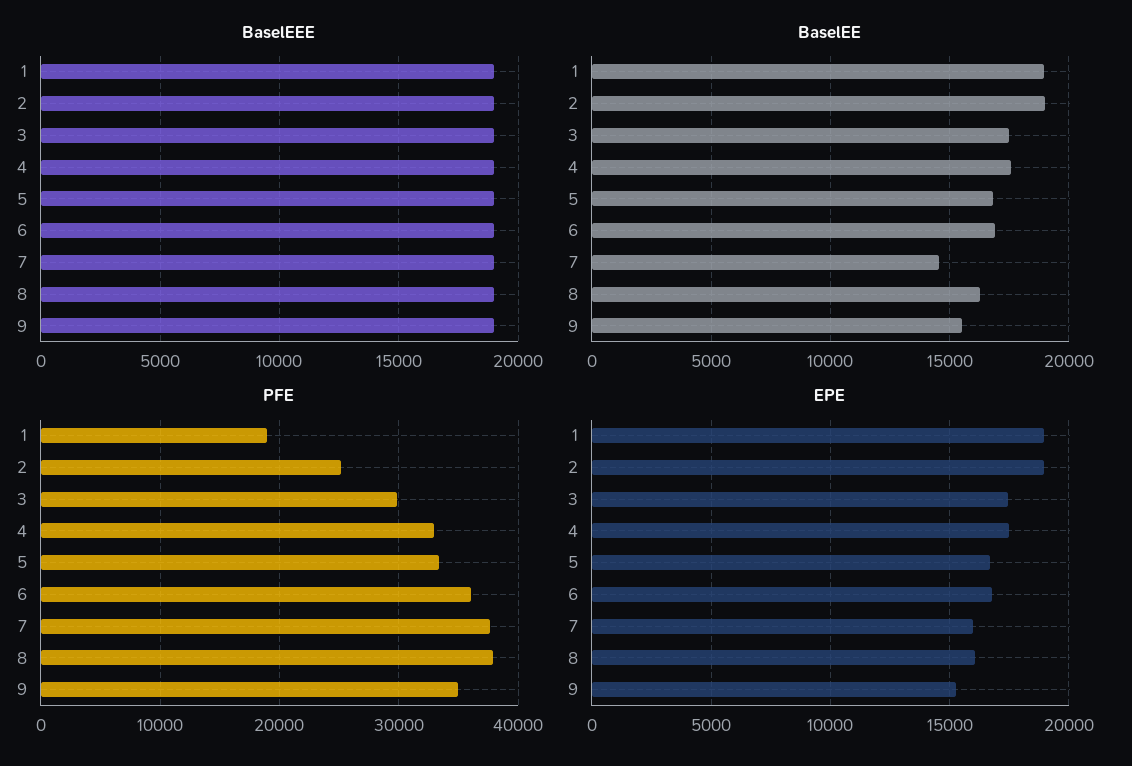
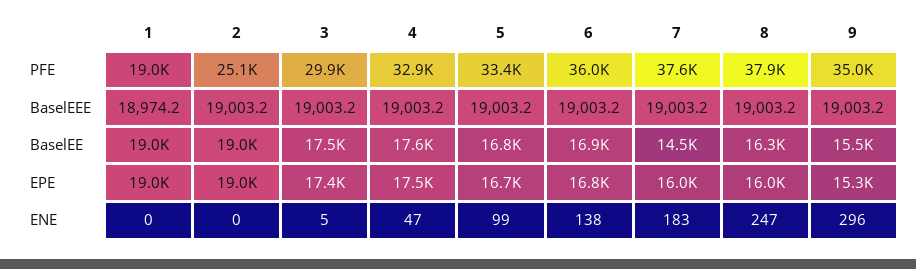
ENE, 1: none -> 0
ENE, 2: none -> 0
ENE, 3: none -> 5
ENE, 4: none -> 47
ENE, 5: none -> 99
ENE, 6: none -> 138
ENE, 7: none -> 183
ENE, 8: none -> 247
ENE, 9: none -> 296

